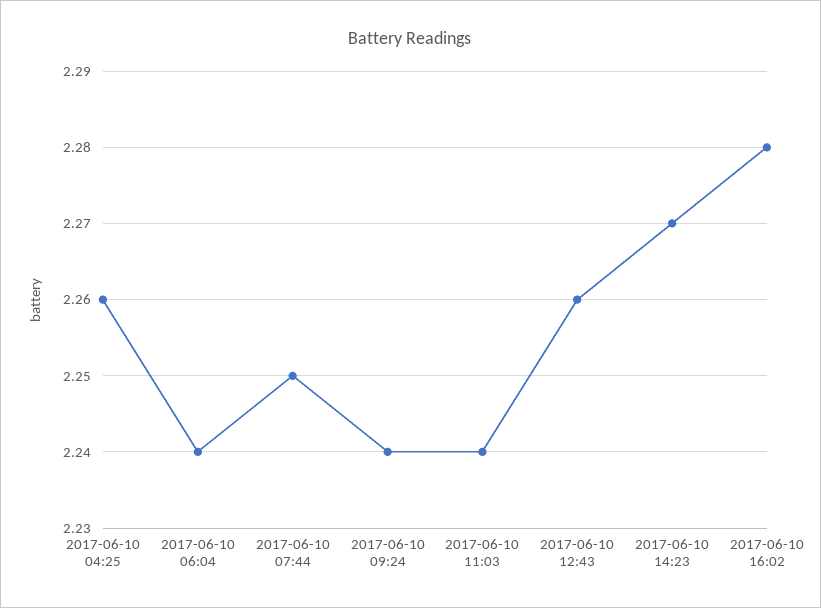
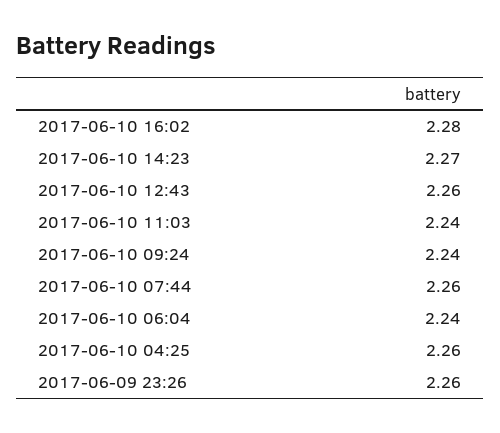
2017-06-10 07:44: 2.25 -> 2.26
2017-06-09 23:26: none -> 2.26

